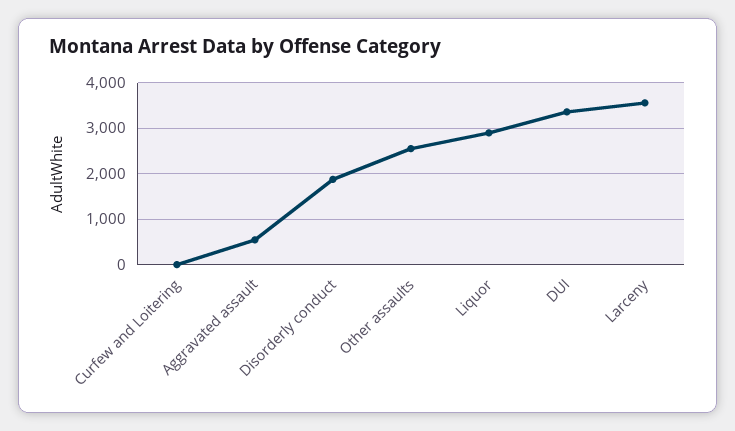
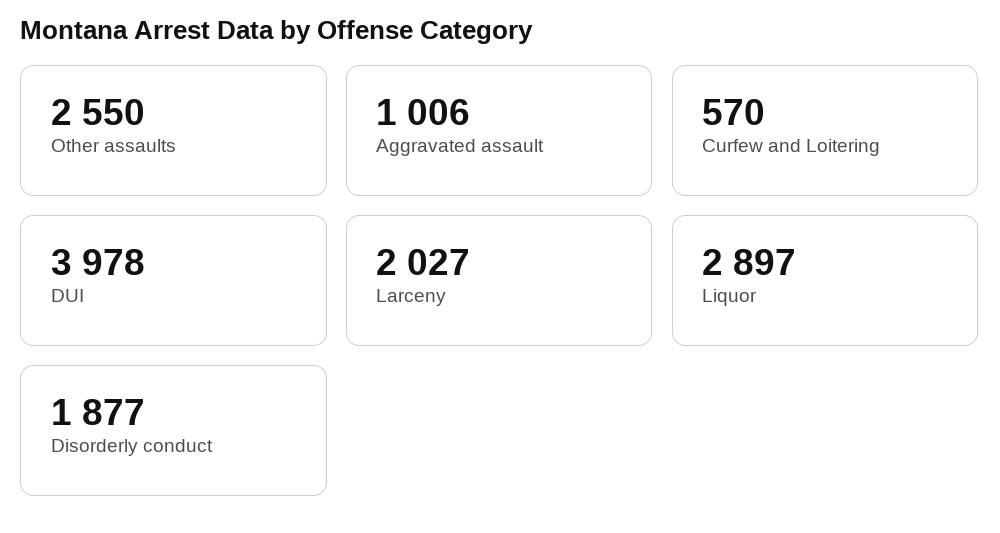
Curfew and Loitering: 0 -> 570
Aggravated assault: 600 -> 1006
DUI: 3400 -> 3978
Larceny: 3600 -> 2027

